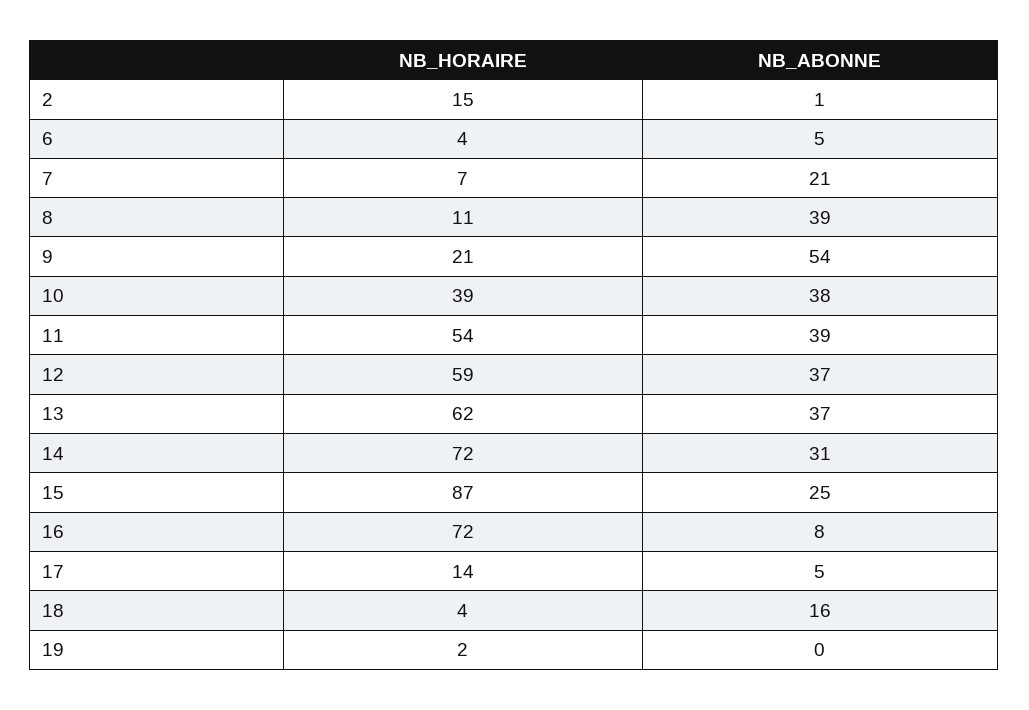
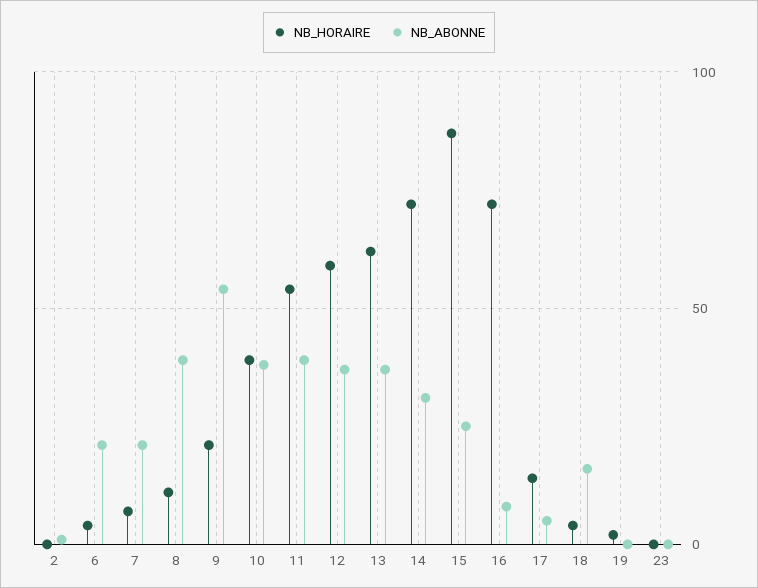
NB_HORAIRE, 2: 15 -> 0
NB_ABONNE, 6: 5 -> 20
NB_HORAIRE, 23: none -> 0
NB_ABONNE, 23: none -> 0

